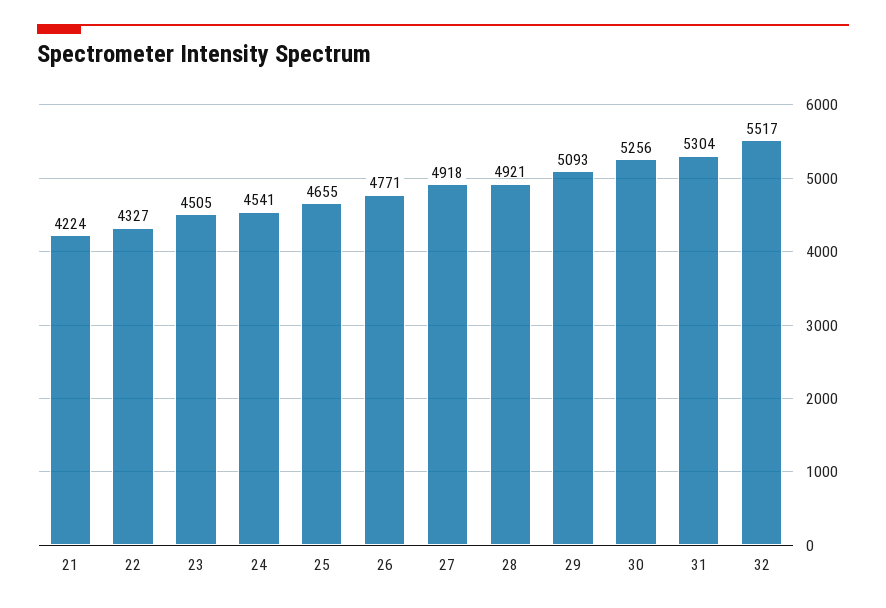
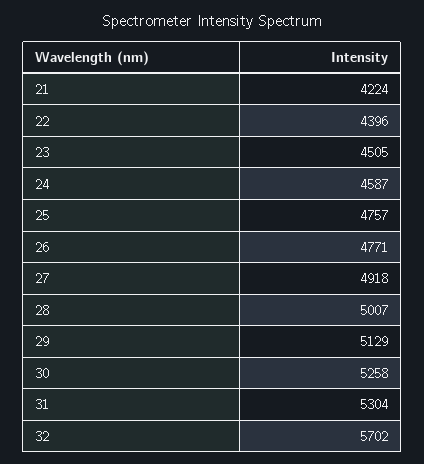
22: 4327 -> 4396
24: 4541 -> 4587
25: 4655 -> 4757
28: 4921 -> 5007
29: 5093 -> 5129
30: 5256 -> 5258
32: 5517 -> 5702

